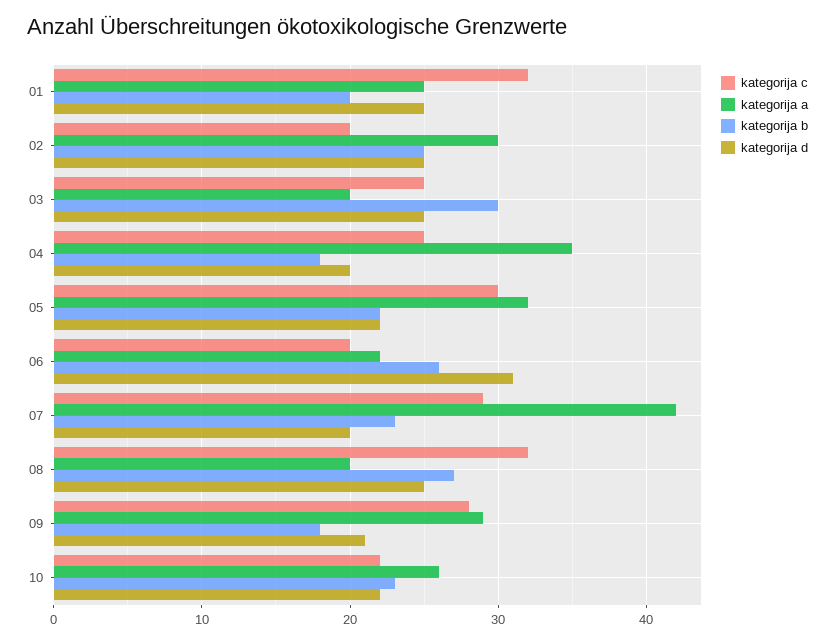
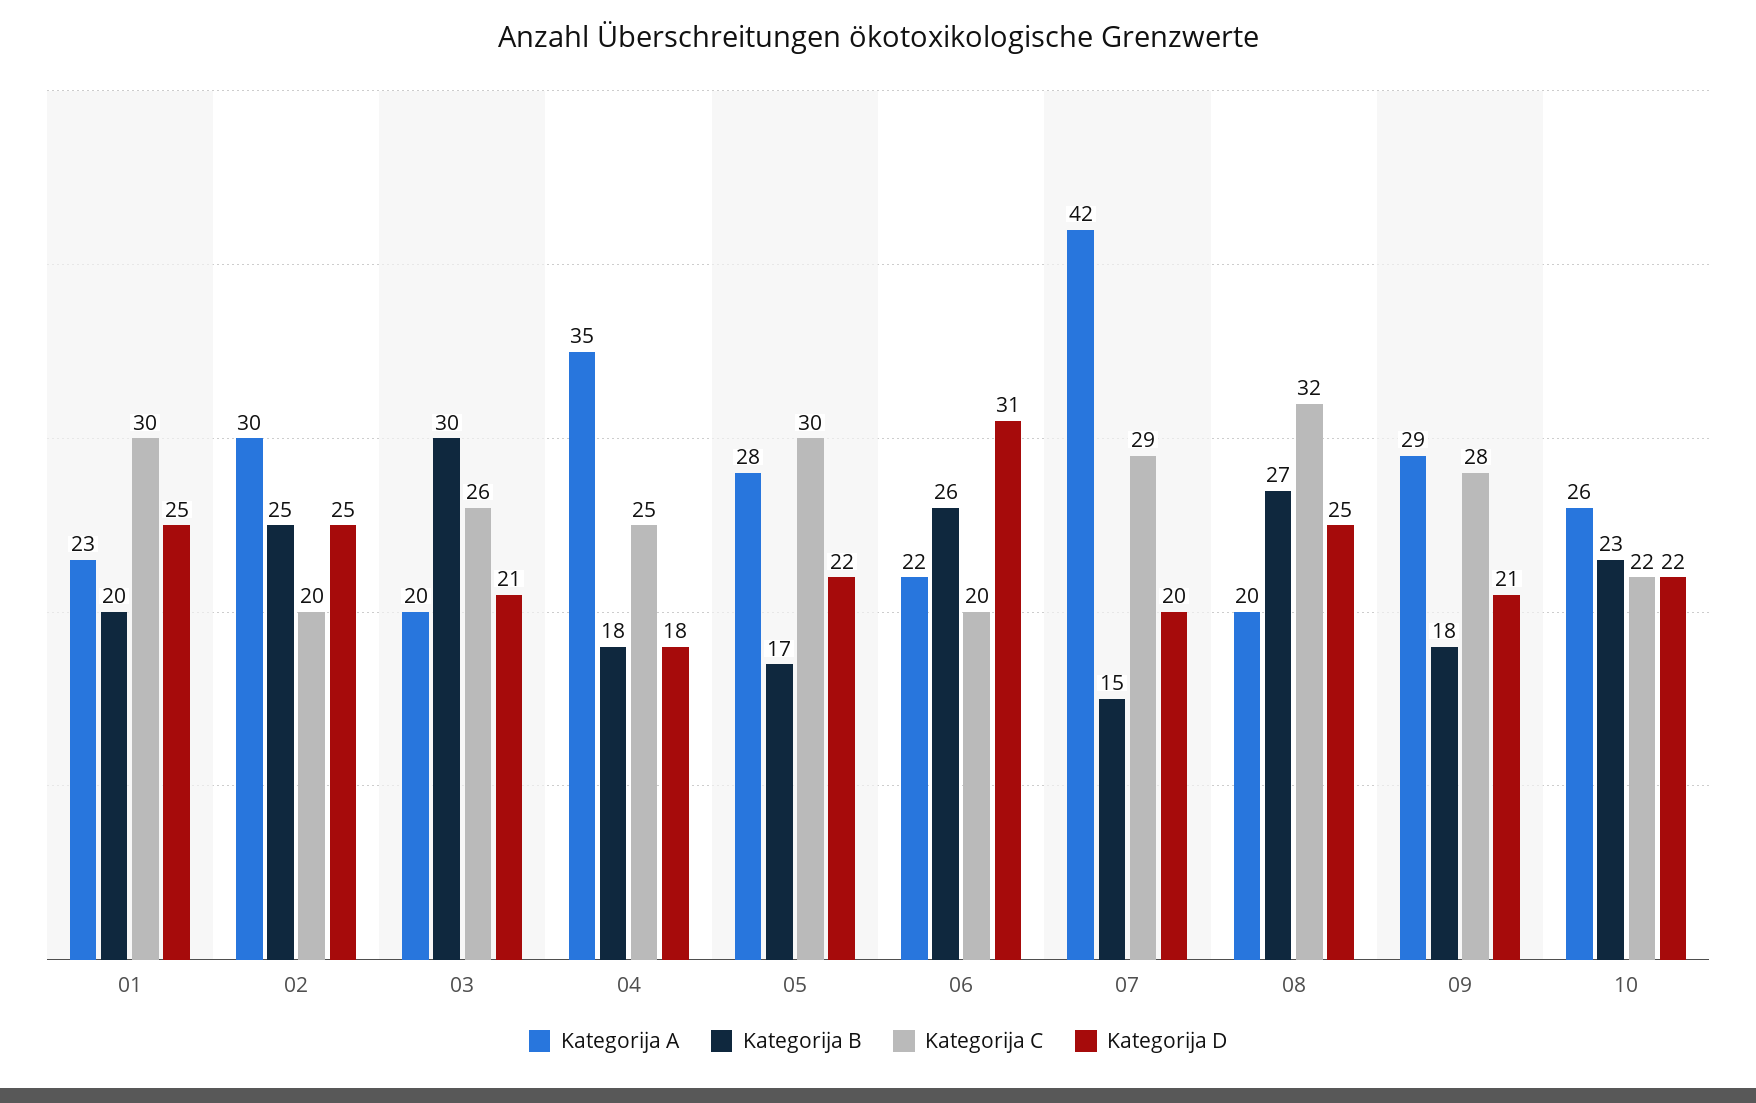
kategorija c, 01: 32 -> 30
kategorija a, 01: 25 -> 23
kategorija c, 03: 25 -> 26
kategorija d, 03: 25 -> 21
kategorija d, 04: 20 -> 18
kategorija a, 05: 32 -> 28
kategorija b, 05: 22 -> 17
kategorija b, 07: 23 -> 15

